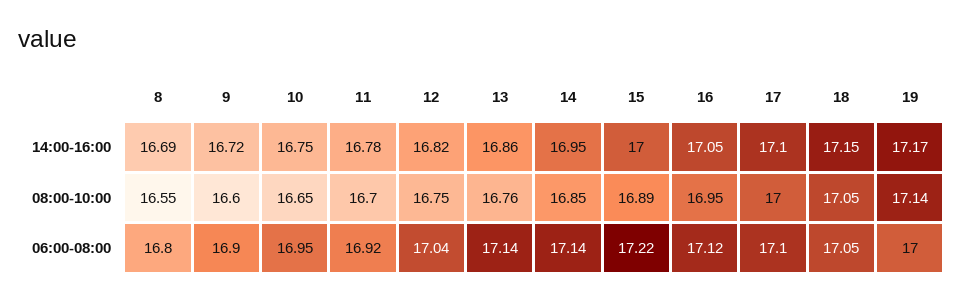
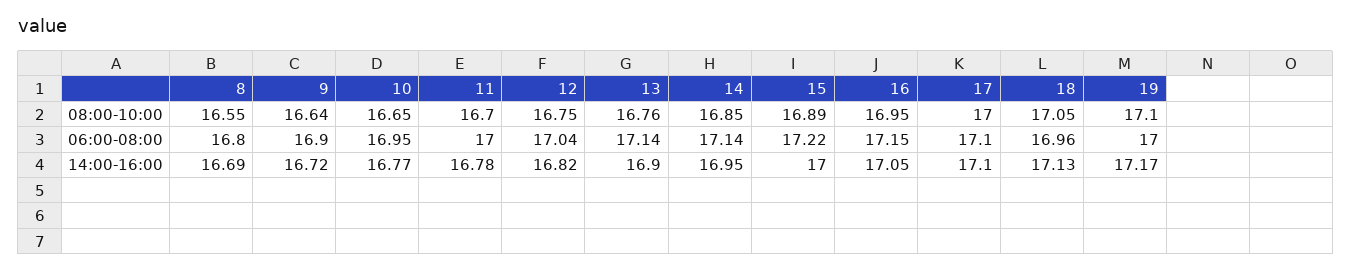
10, 14:00-16:00: 16.75 -> 16.77
13, 14:00-16:00: 16.86 -> 16.9
18, 14:00-16:00: 17.15 -> 17.13
9, 08:00-10:00: 16.6 -> 16.64
19, 08:00-10:00: 17.14 -> 17.1
11, 06:00-08:00: 16.92 -> 17
16, 06:00-08:00: 17.12 -> 17.15
18, 06:00-08:00: 17.05 -> 16.96

